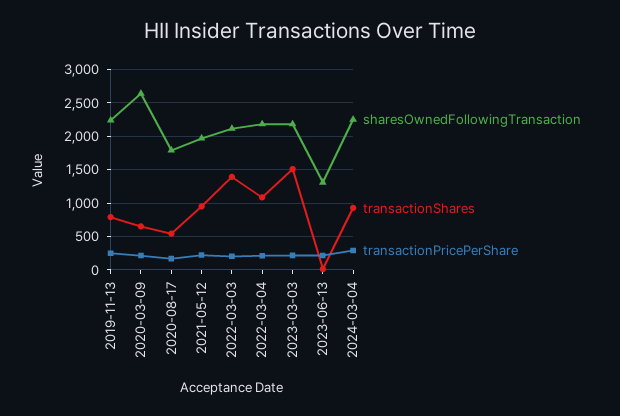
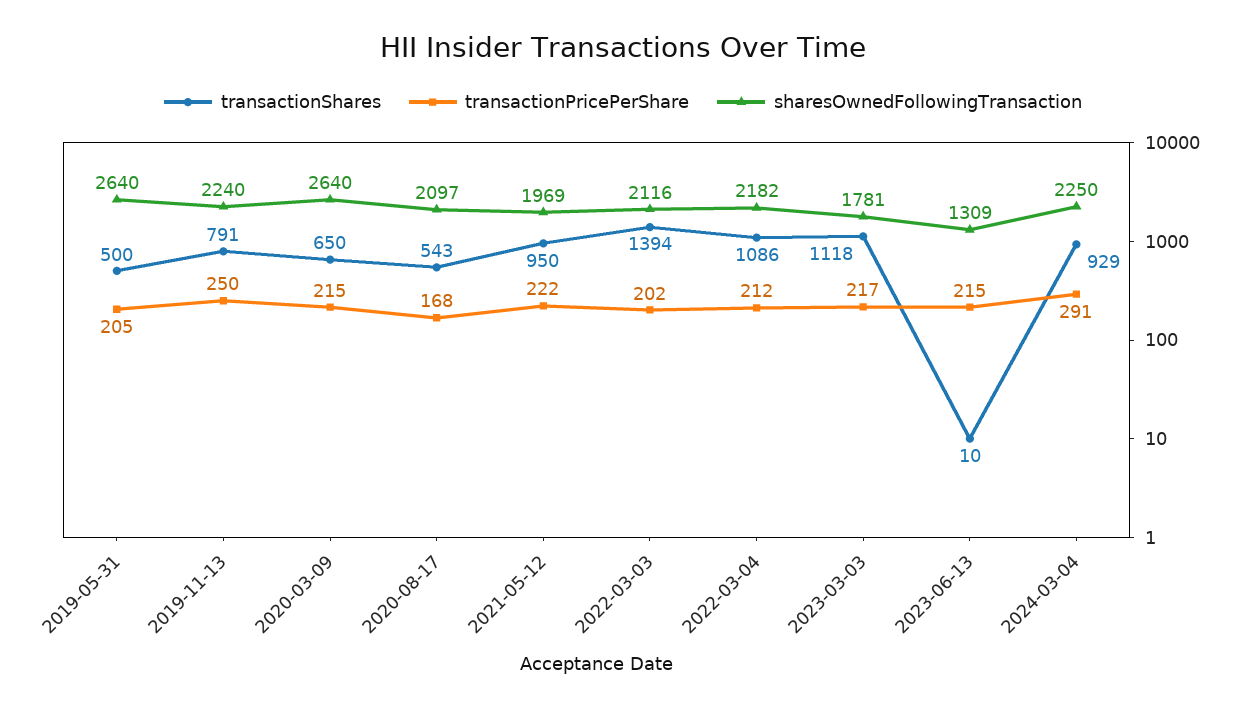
sharesOwnedFollowingTransaction, 2020-08-17: 1800 -> 2097
sharesOwnedFollowingTransaction, 2023-03-03: 2200 -> 1781
transactionShares, 2023-03-03: 1500 -> 1118
transactionShares, 2019-05-31: none -> 500
transactionPricePerShare, 2019-05-31: none -> 205
sharesOwnedFollowingTransaction, 2019-05-31: none -> 2640

